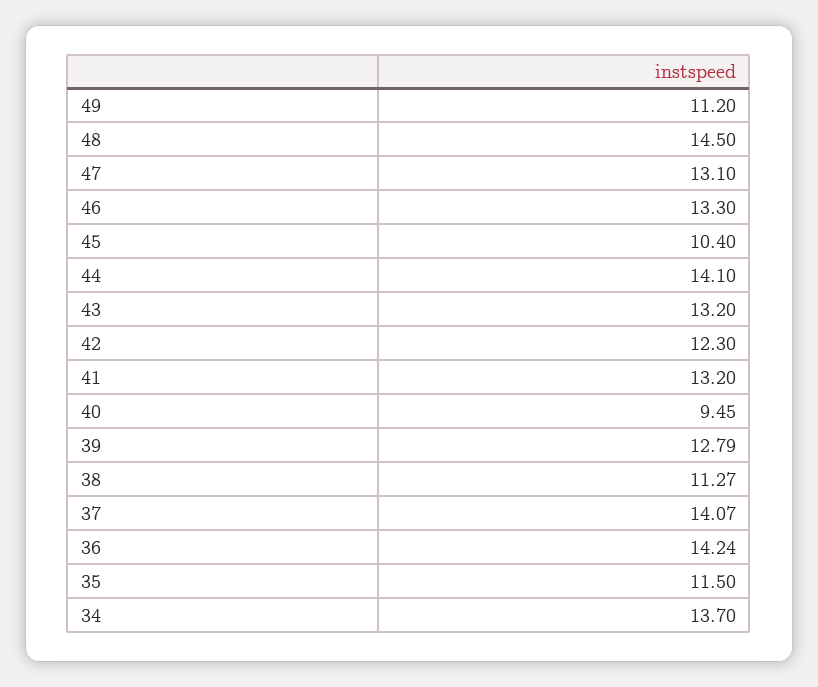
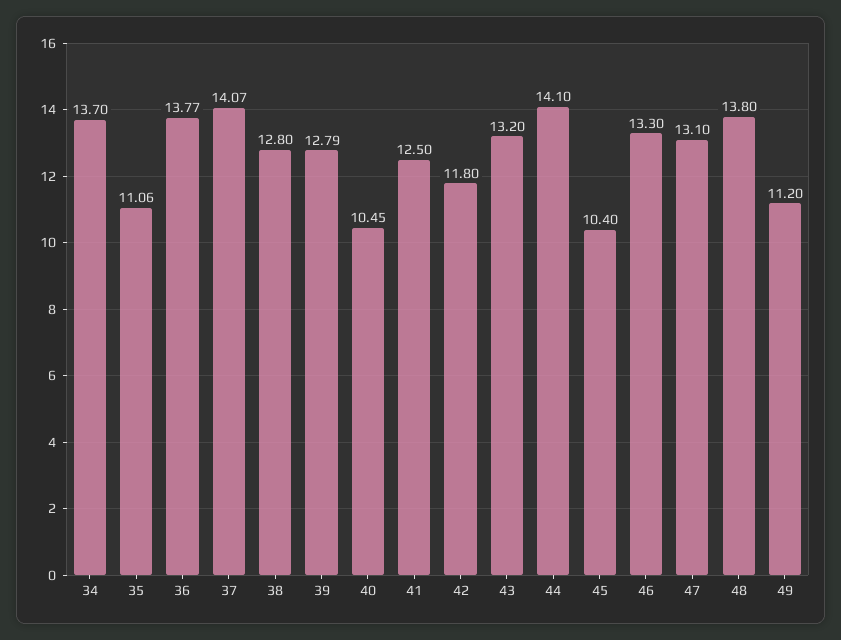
48: 14.5 -> 13.8
42: 12.3 -> 11.8
41: 13.2 -> 12.5
40: 9.45 -> 10.45
38: 11.27 -> 12.8
36: 14.24 -> 13.77
35: 11.5 -> 11.06

